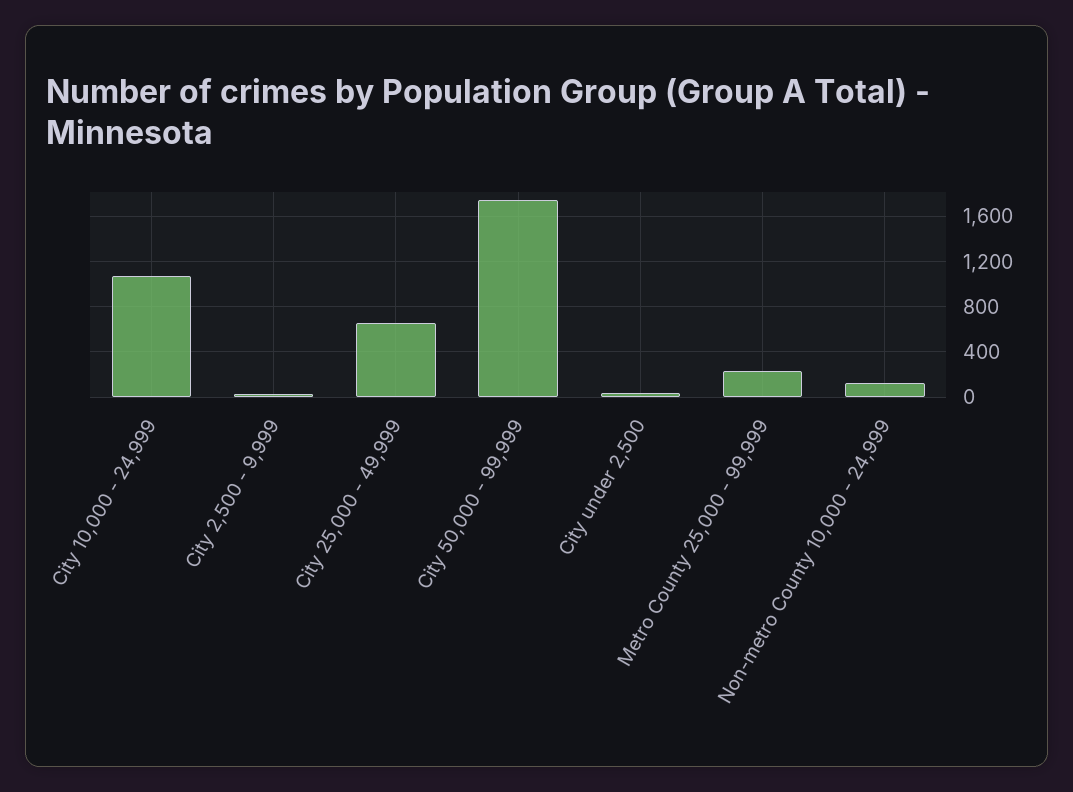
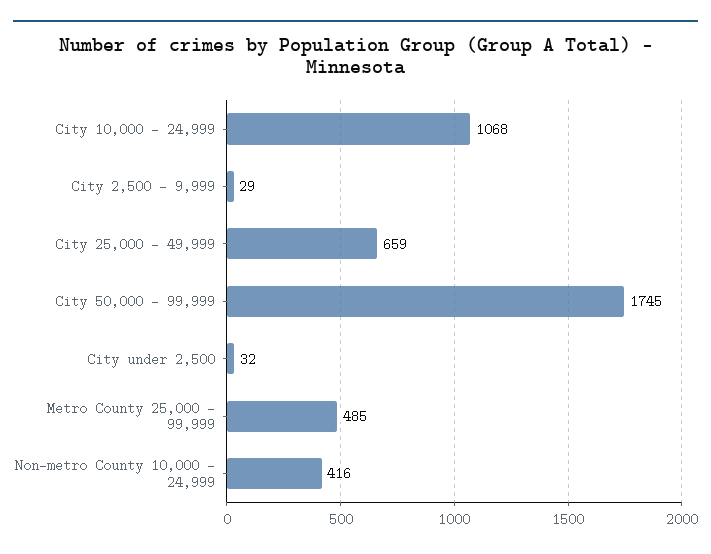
Metro County 25,000 - 99,999: 200 -> 485
Non-metro County 10,000 - 24,999: 100 -> 416

